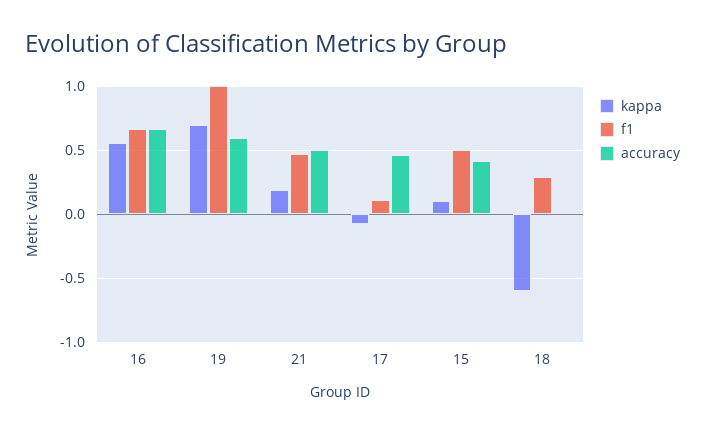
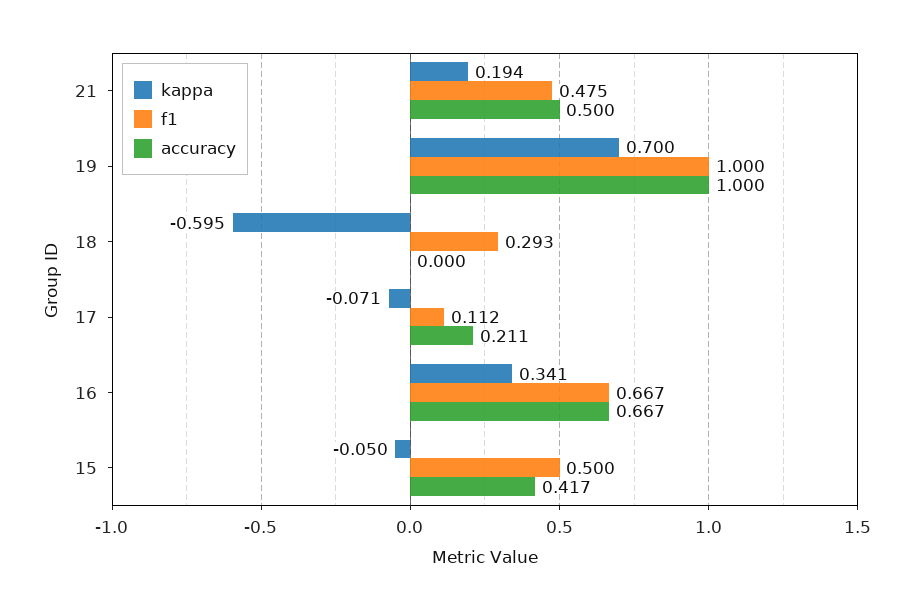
kappa, 16: 0.55 -> 0.341
accuracy, 19: 0.6 -> 1
accuracy, 17: 0.45 -> 0.211
kappa, 15: 0.1 -> -0.05

